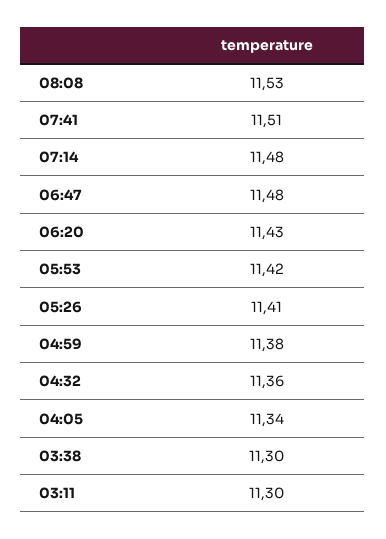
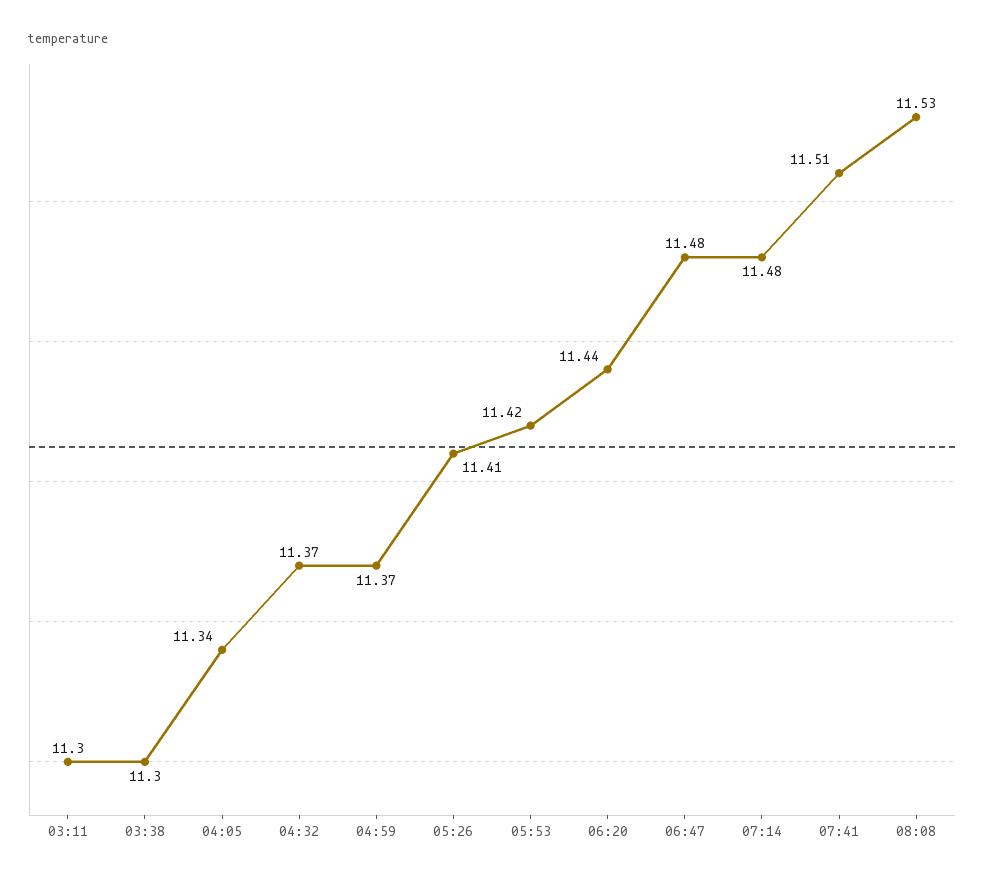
06:20: 11.43 -> 11.44
04:59: 11.38 -> 11.37
04:32: 11.36 -> 11.37

